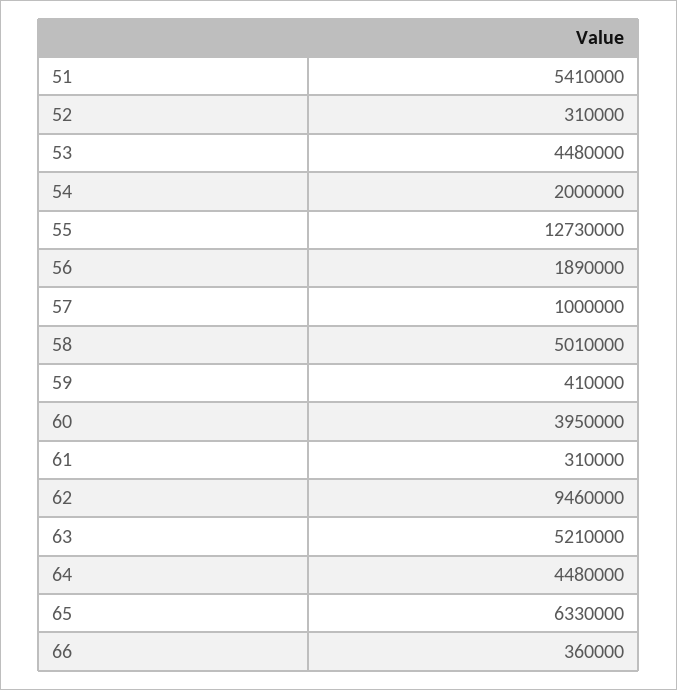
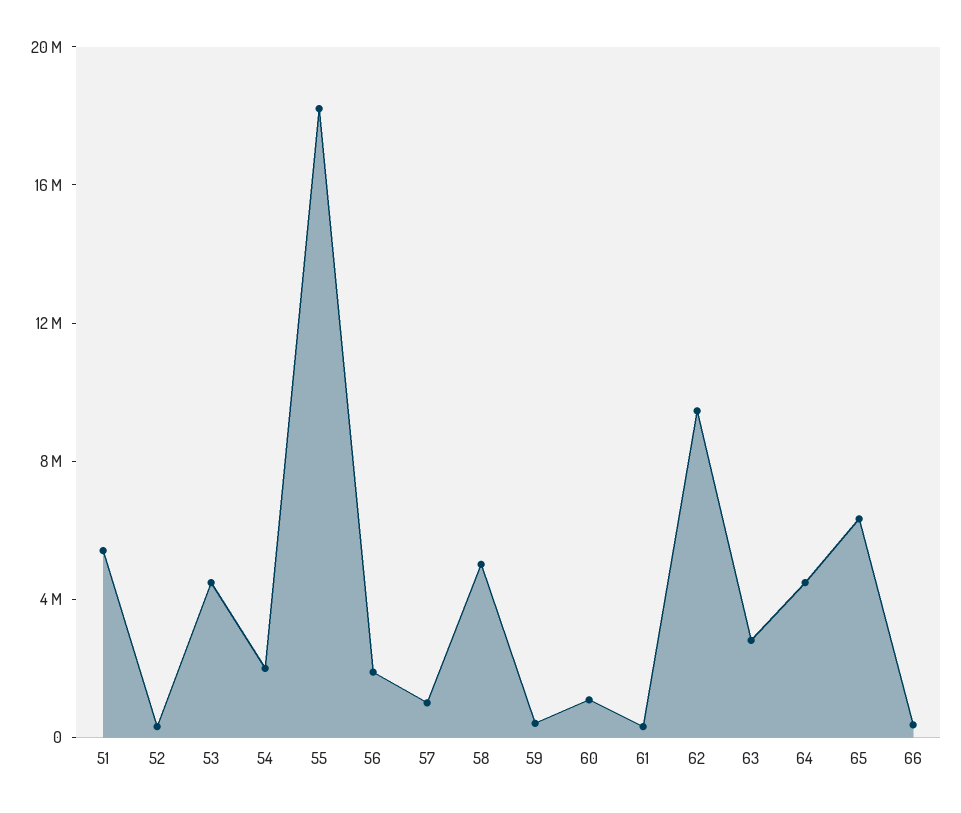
55: 12730000 -> 18000000
60: 3950000 -> 1000000
63: 5210000 -> 3000000

